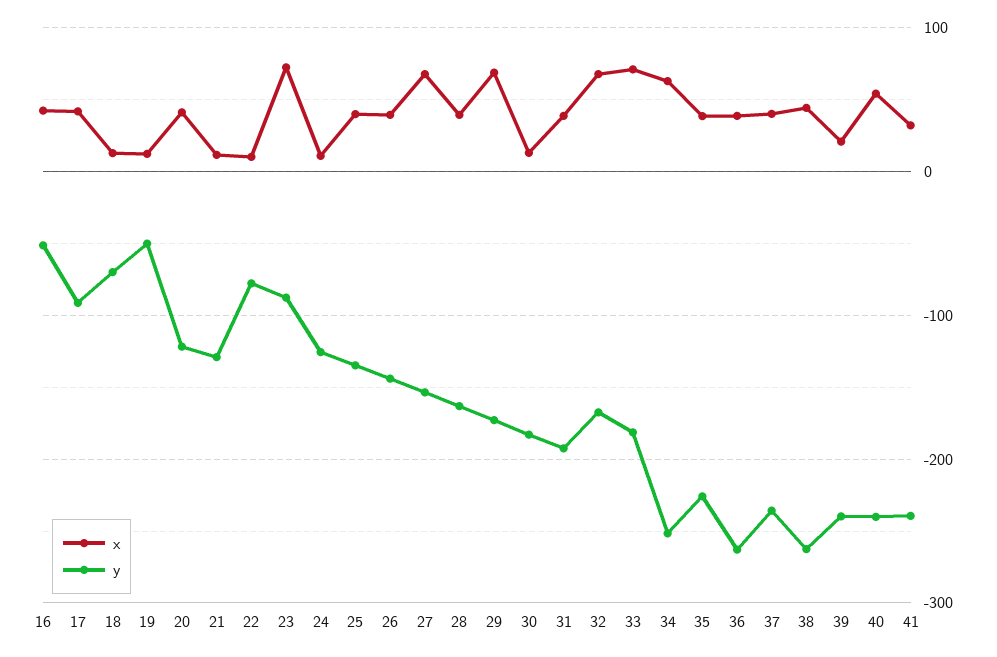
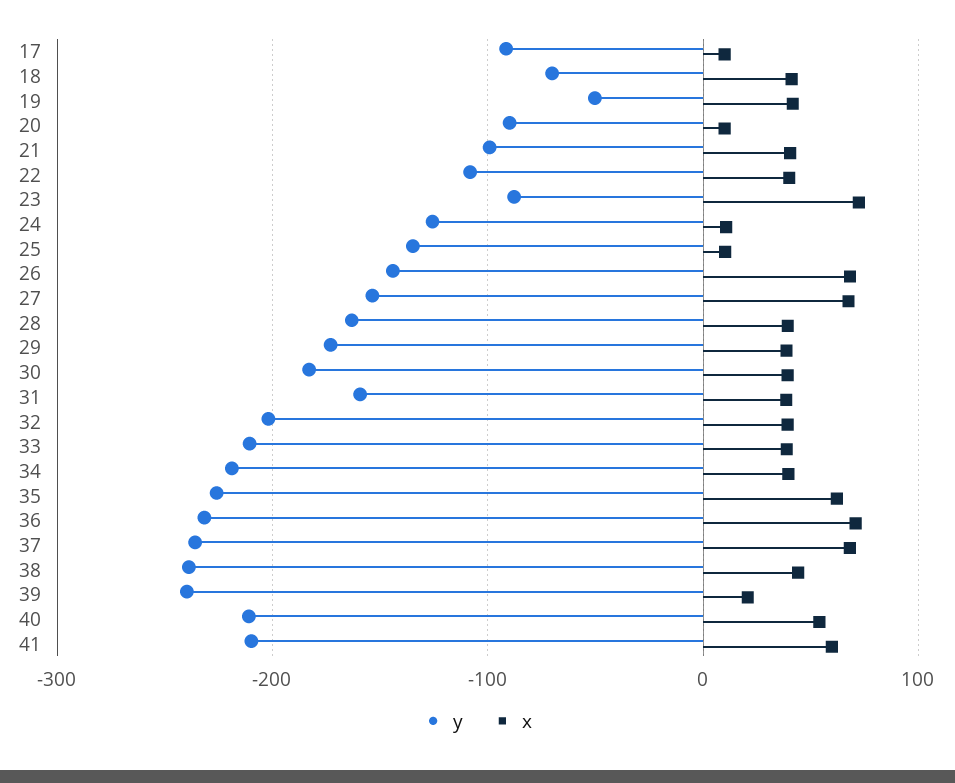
x, 16: 40 -> none
y, 16: -50 -> none
x, 17: 40 -> 10
x, 18: 10 -> 40
x, 19: 10 -> 40
x, 20: 40 -> 10
y, 20: -120 -> -90
x, 21: 10 -> 40
y, 21: -130 -> -100
x, 22: 10 -> 40
y, 22: -80 -> -110
x, 25: 40 -> 10
x, 26: 40 -> 70
x, 29: 70 -> 40
x, 30: 10 -> 40
y, 31: -190 -> -160
x, 32: 70 -> 40
y, 32: -170 -> -200
x, 33: 70 -> 40
y, 33: -180 -> -210
x, 34: 60 -> 40
y, 34: -250 -> -220
x, 35: 40 -> 60
x, 36: 40 -> 70
y, 36: -260 -> -230
x, 37: 40 -> 70
y, 38: -260 -> -240
y, 40: -240 -> -210
x, 41: 30 -> 60
y, 41: -240 -> -210

